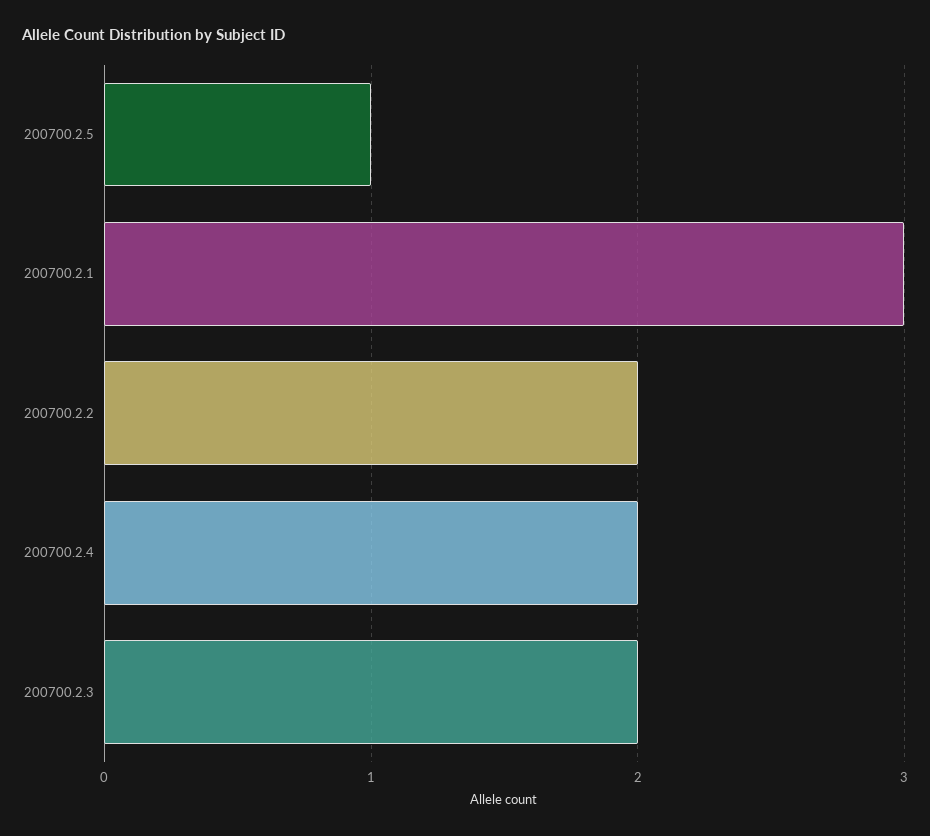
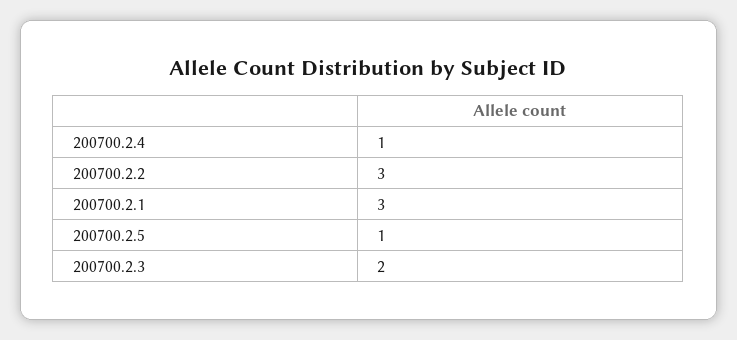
200700.2.2: 2 -> 3
200700.2.4: 2 -> 1

